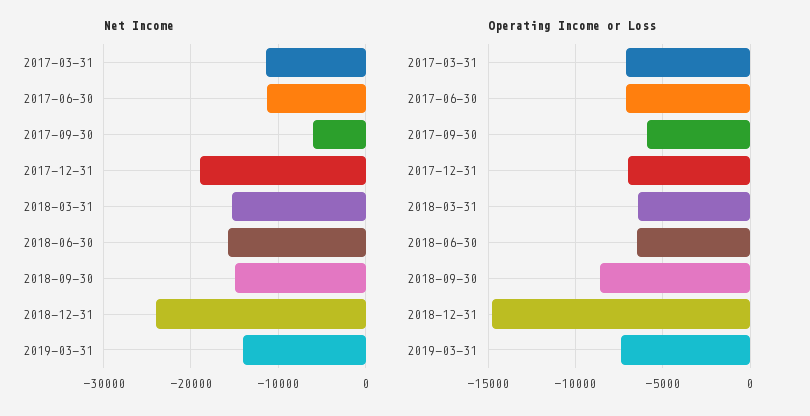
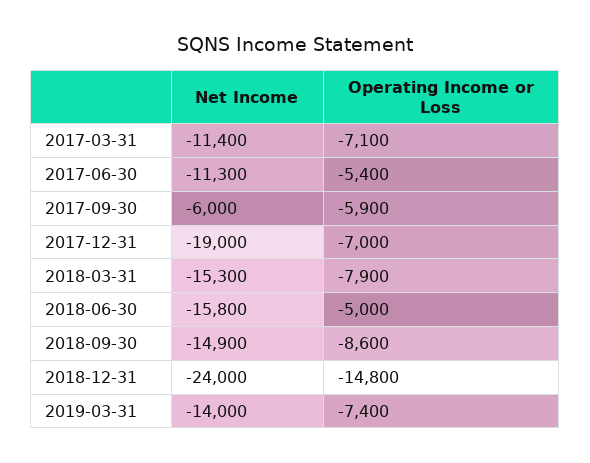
Operating Income or Loss, 2017-06-30: -7000 -> -5400
Operating Income or Loss, 2018-03-31: -6500 -> -7900
Operating Income or Loss, 2018-06-30: -6500 -> -5000

